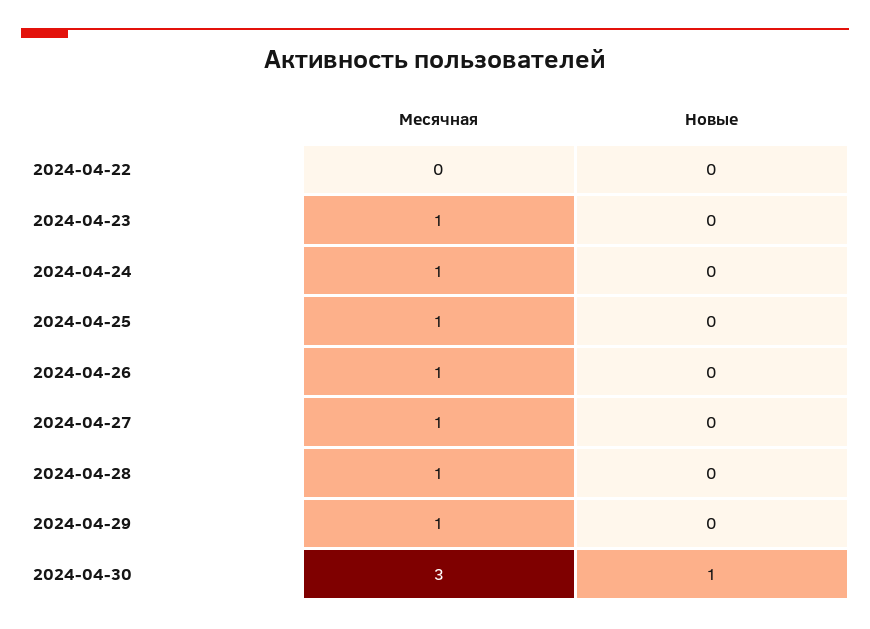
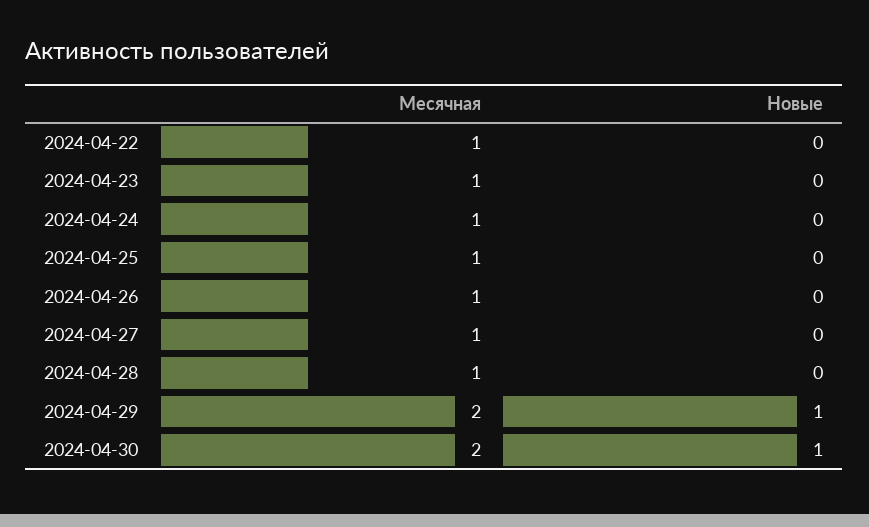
Месячная, 2024-04-22: 0 -> 1
Месячная, 2024-04-29: 1 -> 2
Новые, 2024-04-29: 0 -> 1
Месячная, 2024-04-30: 3 -> 2

